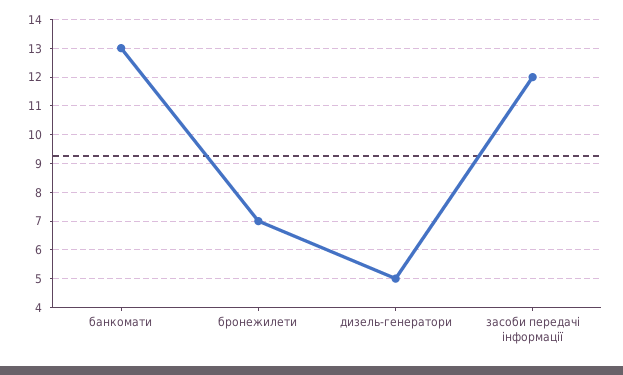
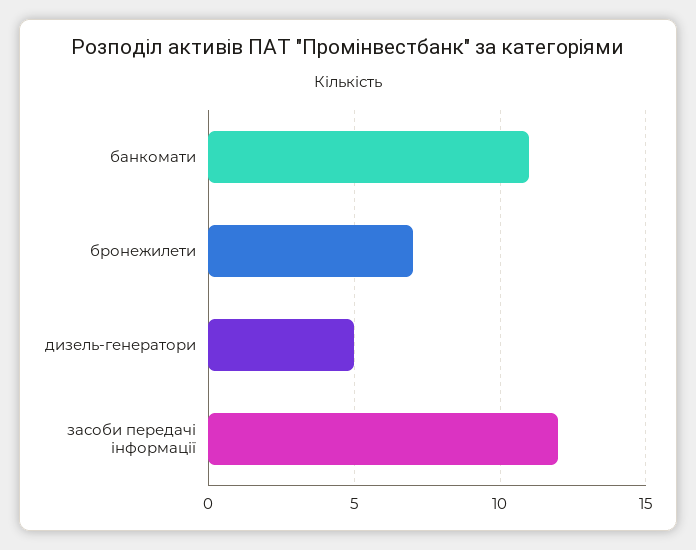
банкомати: 13 -> 11

